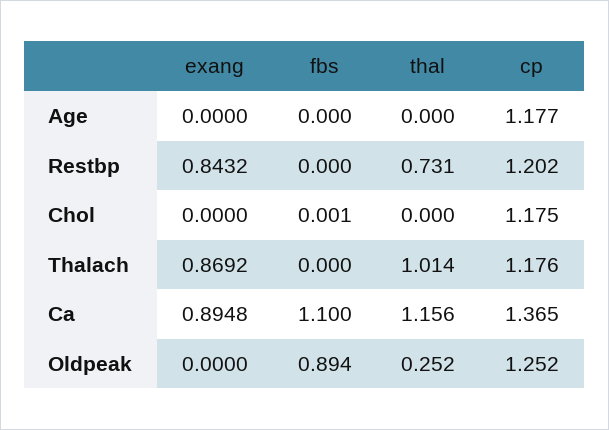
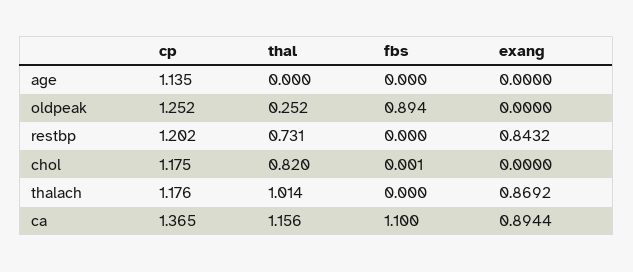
cp, Age: 1.177 -> 1.135
thal, Chol: 0 -> 0.82
exang, Ca: 0.8948 -> 0.8944

